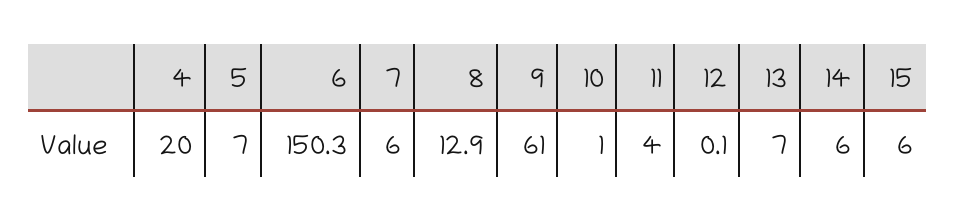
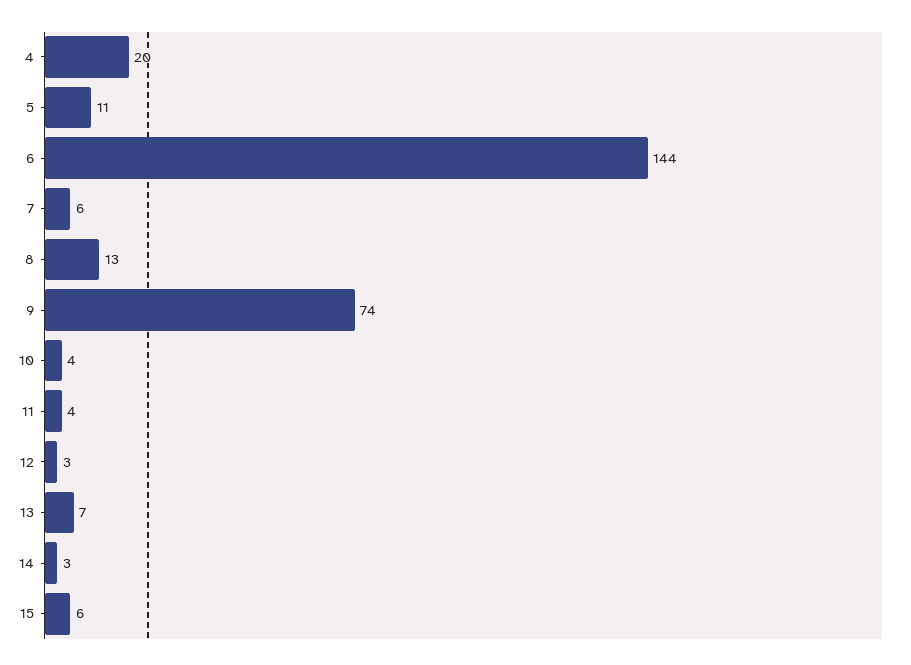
5: 7 -> 11
6: 150.3 -> 144
9: 61 -> 74
10: 1 -> 4
12: 0.1 -> 3
14: 6 -> 3

